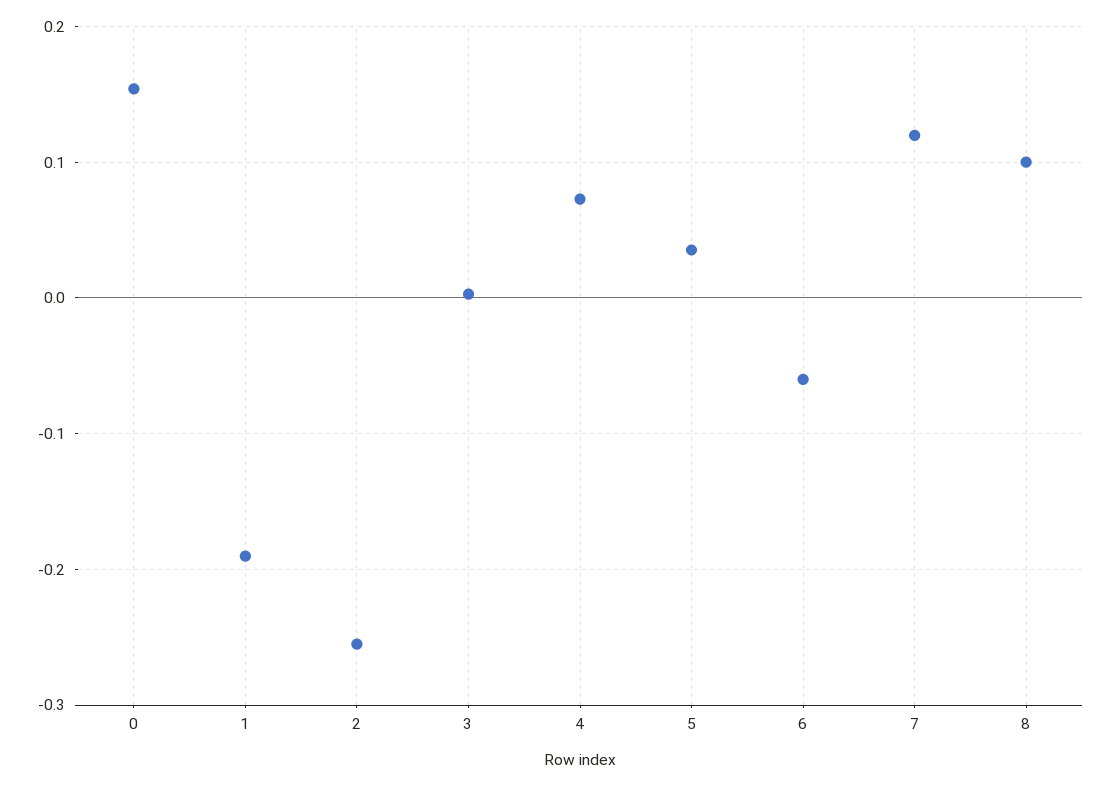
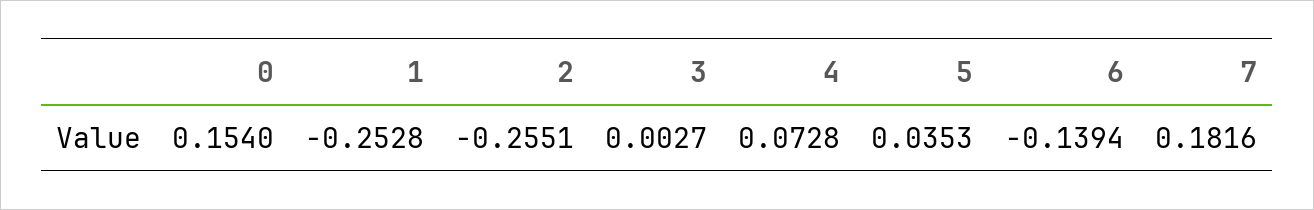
1: -0.19 -> -0.2528
6: -0.06 -> -0.1394
7: 0.12 -> 0.1816
8: 0.1 -> none

